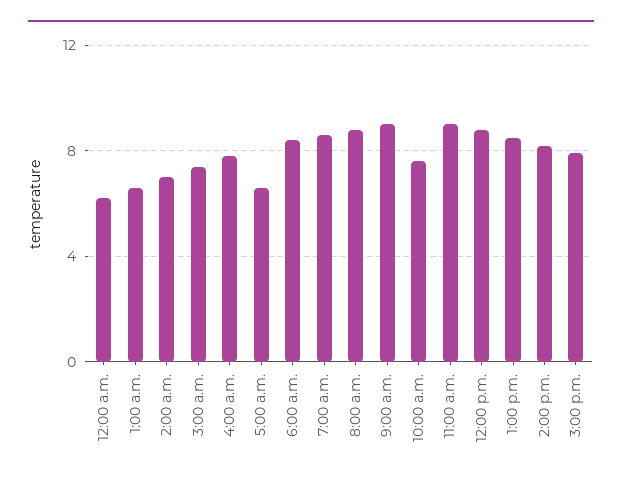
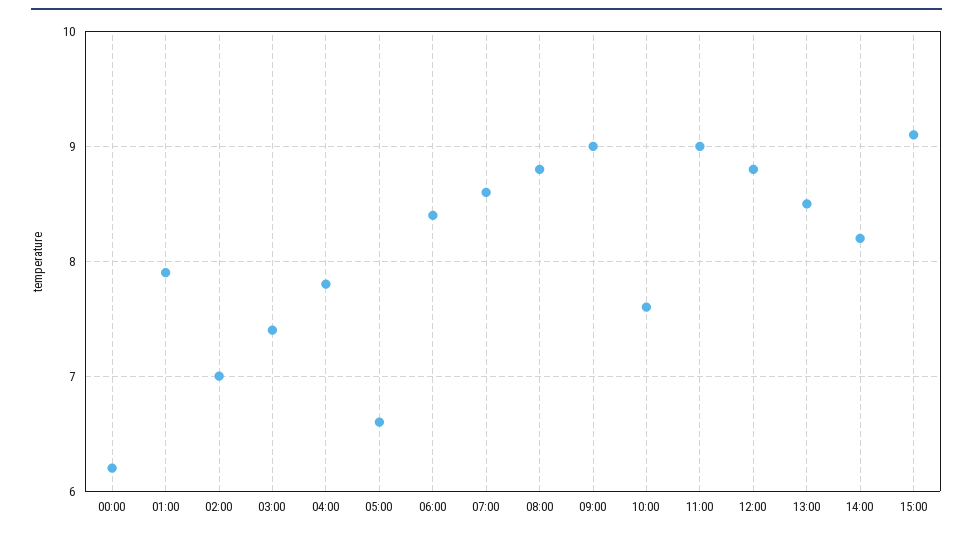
1:00 a.m.: 6.5 -> 7.9
3:00 p.m.: 8 -> 9.1

